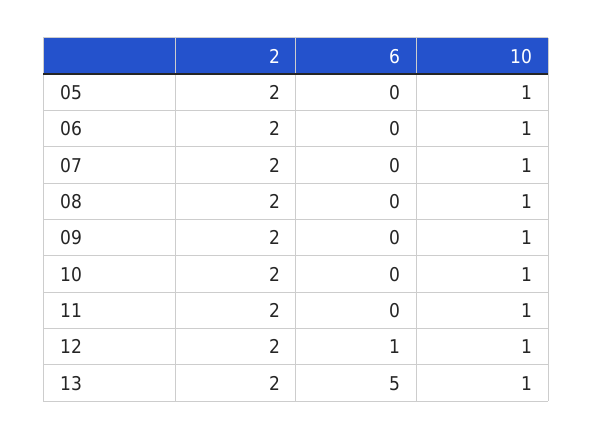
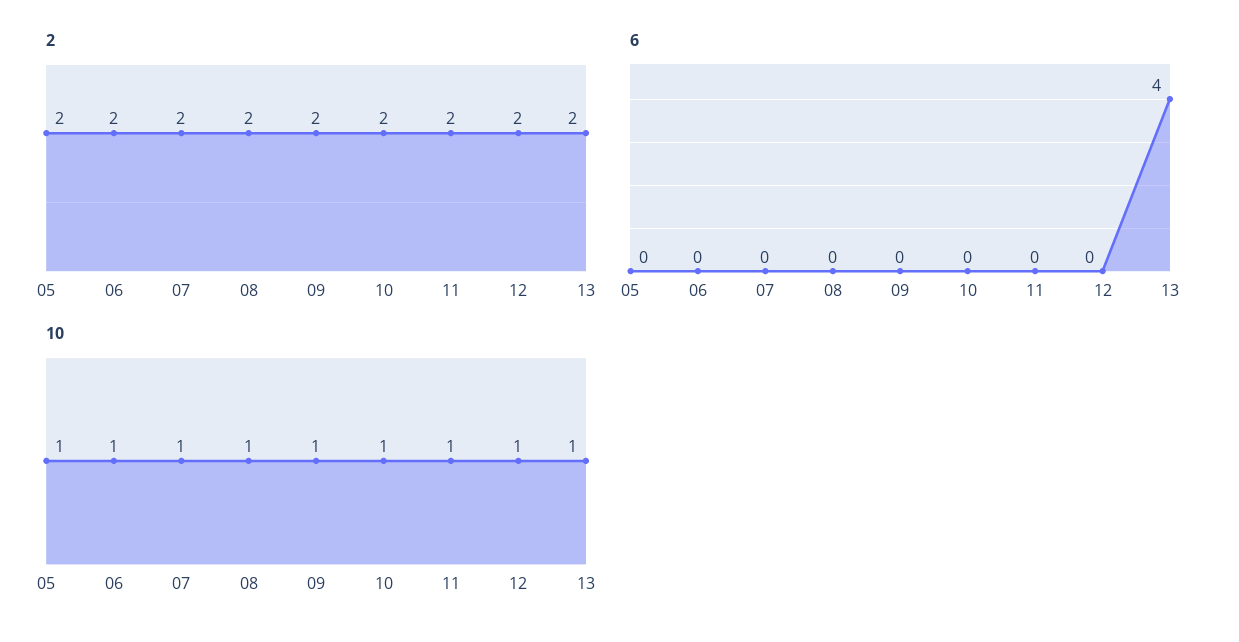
6, 12: 1 -> 0
6, 13: 5 -> 4

